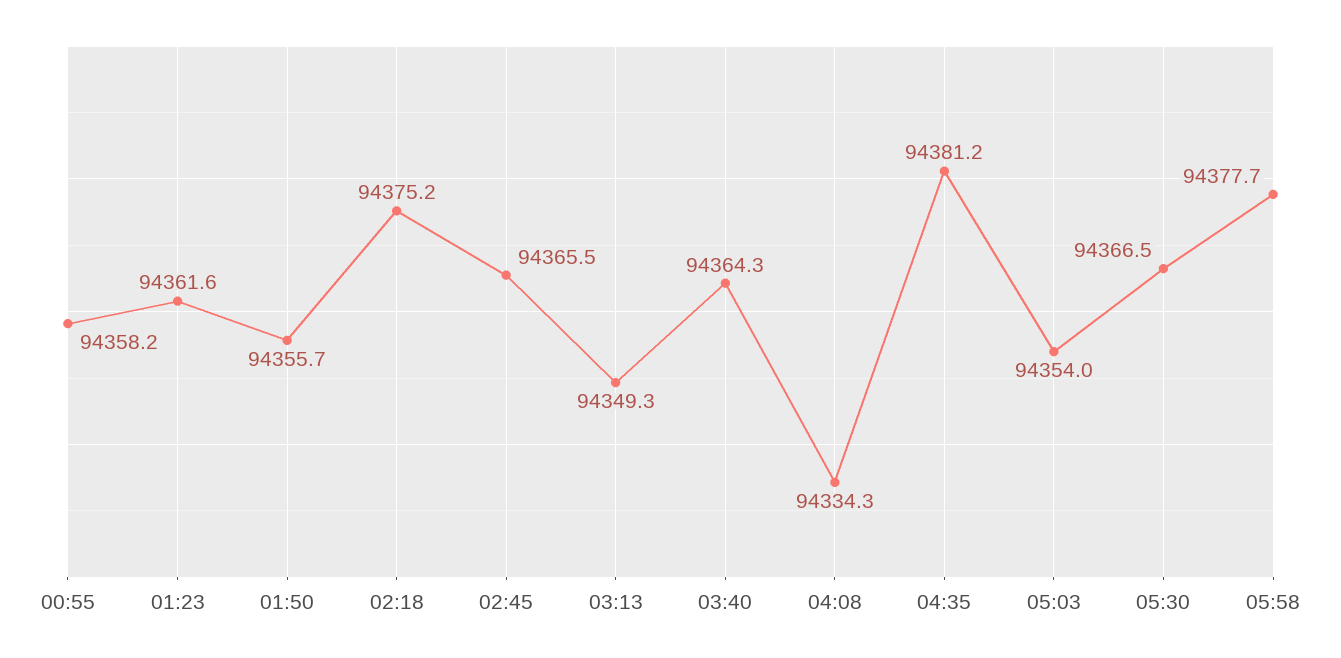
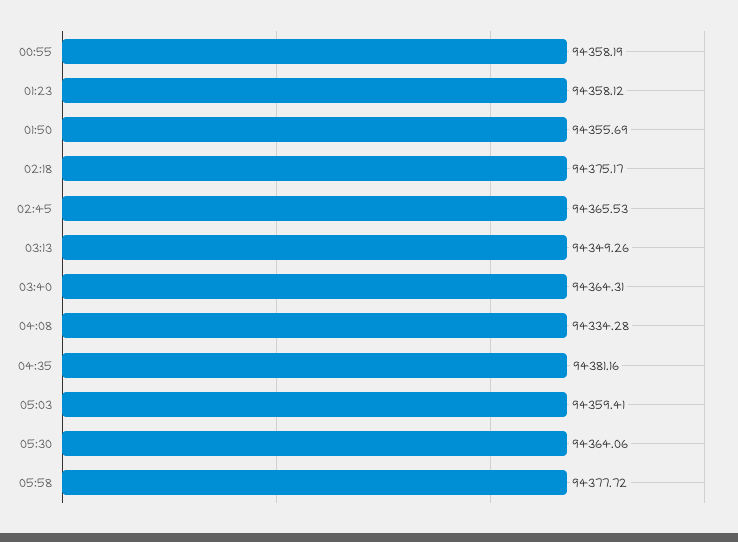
01:23: 94361.6 -> 94358.12
05:03: 94354 -> 94359.41
05:30: 94366.5 -> 94364.06

